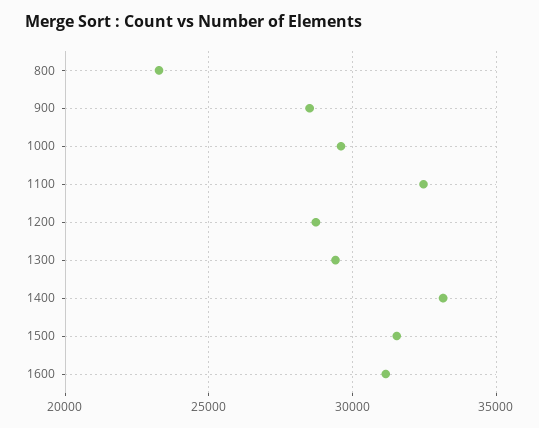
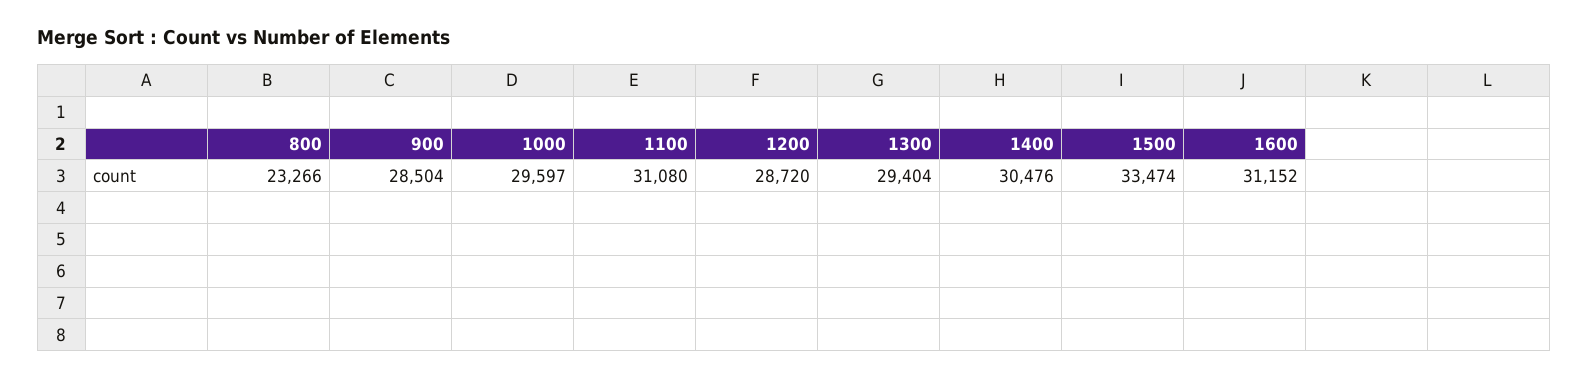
1100: 32500 -> 31080
1400: 33000 -> 30476
1500: 31500 -> 33474

